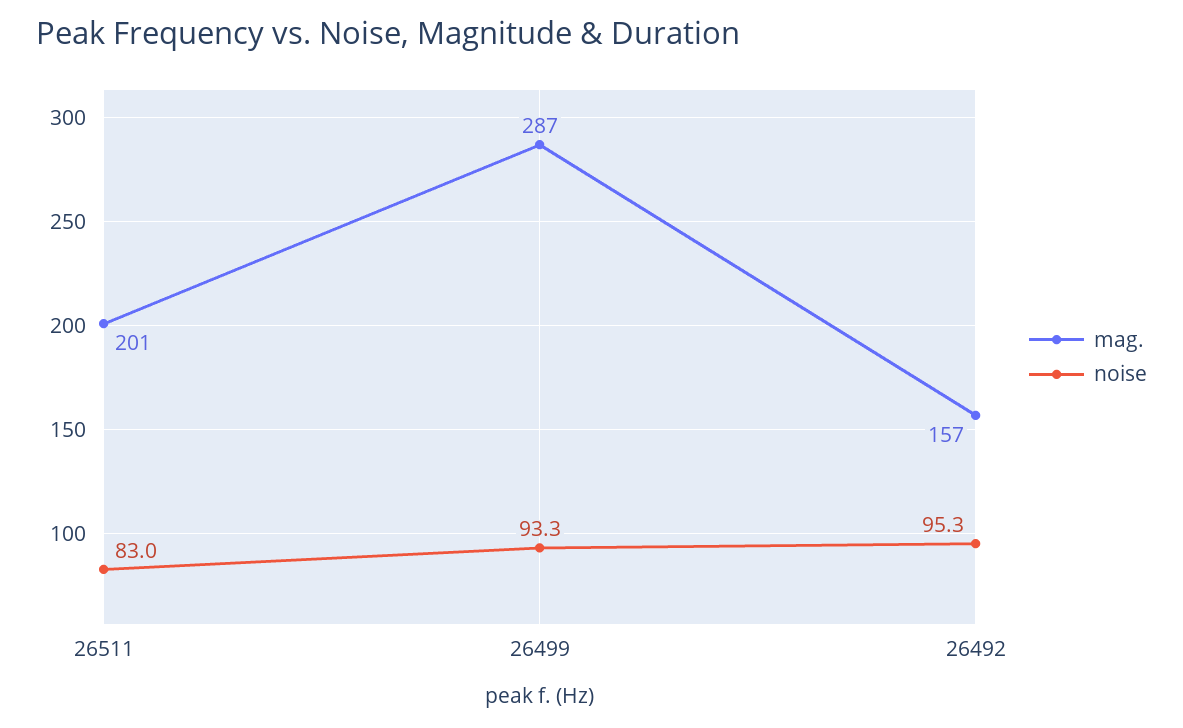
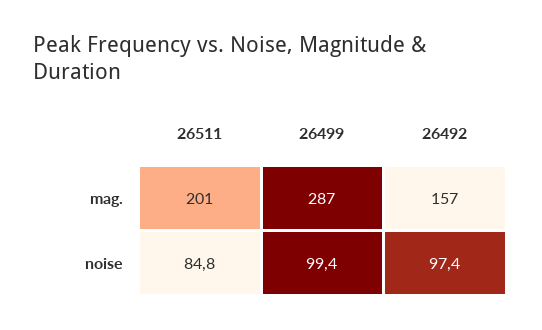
noise, 26511: 83 -> 84.8
noise, 26499: 93.3 -> 99.4
noise, 26492: 95.3 -> 97.4

